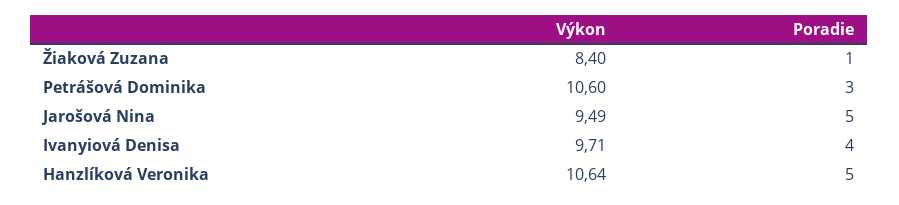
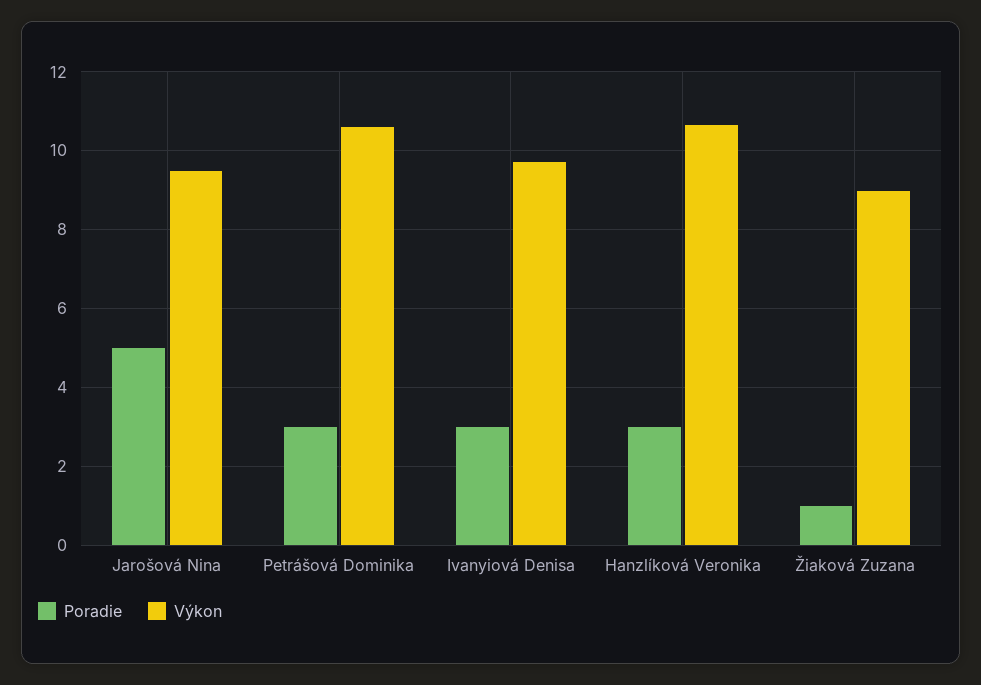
Výkon, Žiaková Zuzana: 8.4 -> 9
Poradie, Ivanyiová Denisa: 4 -> 3
Poradie, Hanzlíková Veronika: 5 -> 3

